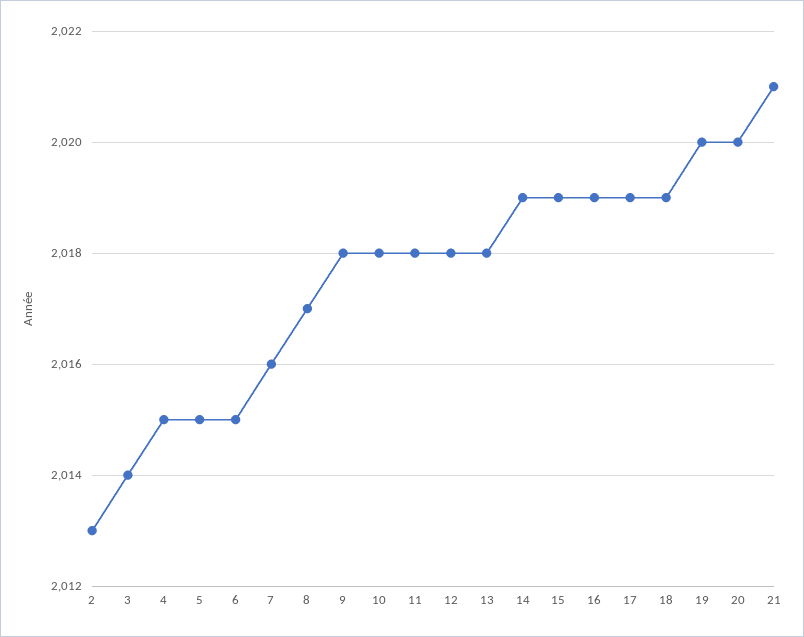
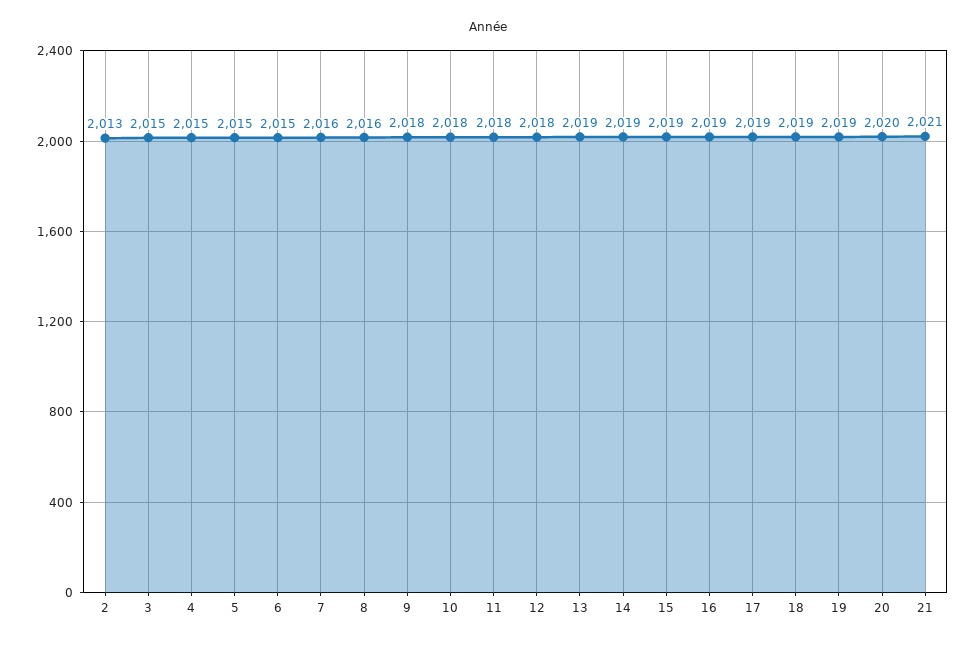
3: 2014 -> 2015
8: 2017 -> 2016
13: 2018 -> 2019
19: 2020 -> 2019

